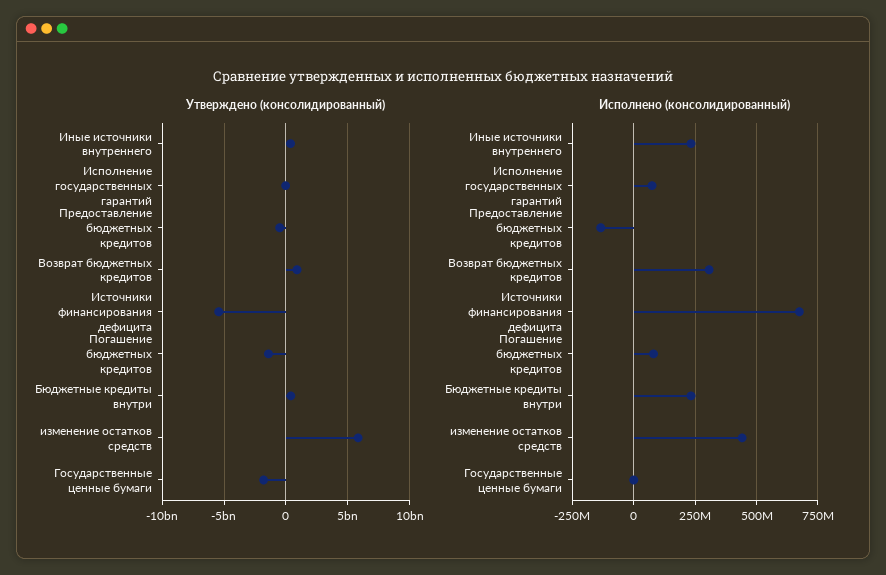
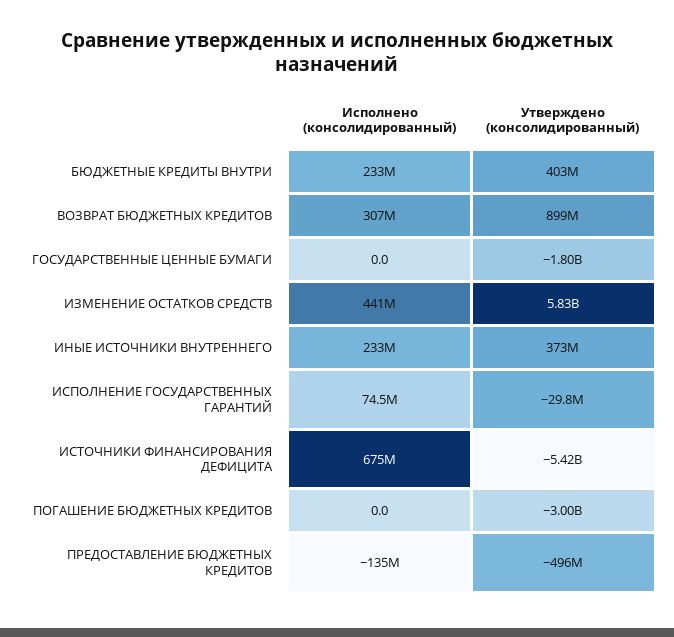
Утверждено (консолидированный), Погашение бюджетных кредитов: -1500000000 -> -3000000000
Исполнено (консолидированный), Погашение бюджетных кредитов: 75000000 -> 0

